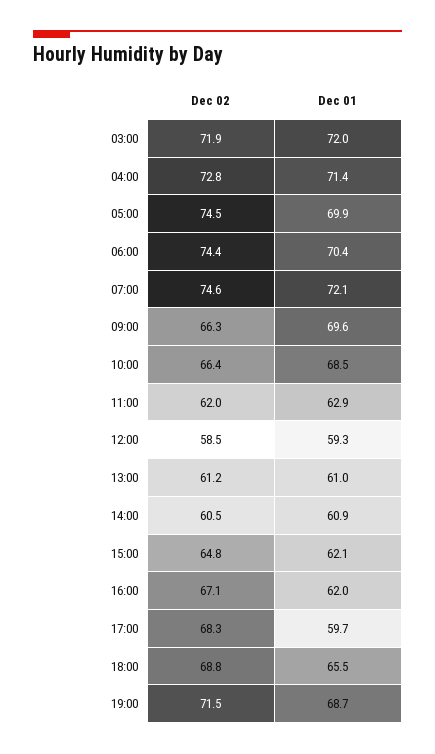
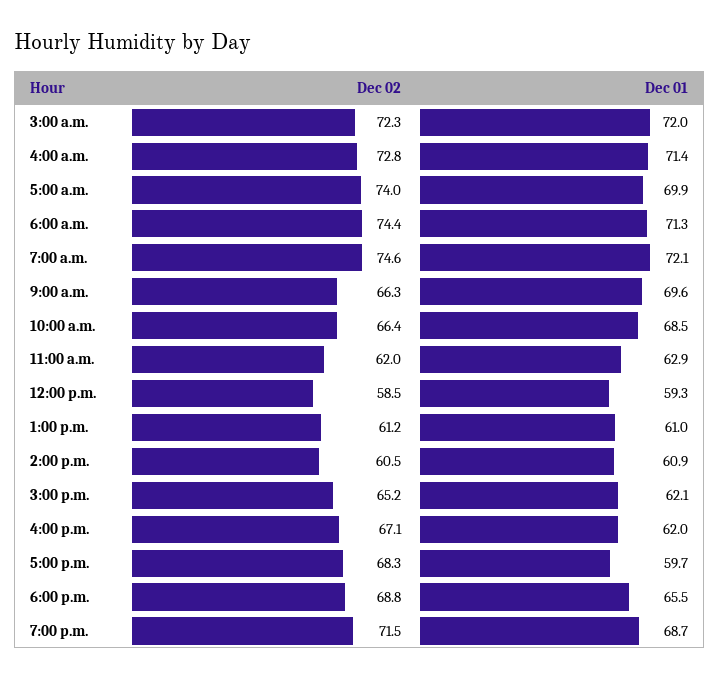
Dec 02, 03:00: 71.9 -> 72.3
Dec 02, 05:00: 74.5 -> 74
Dec 01, 06:00: 70.4 -> 71.3
Dec 02, 15:00: 64.8 -> 65.2

